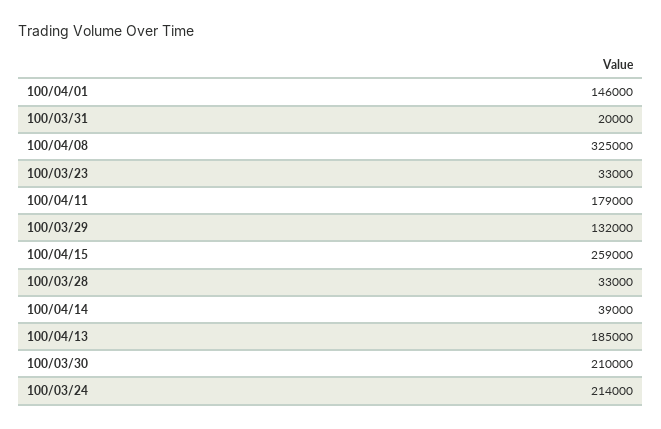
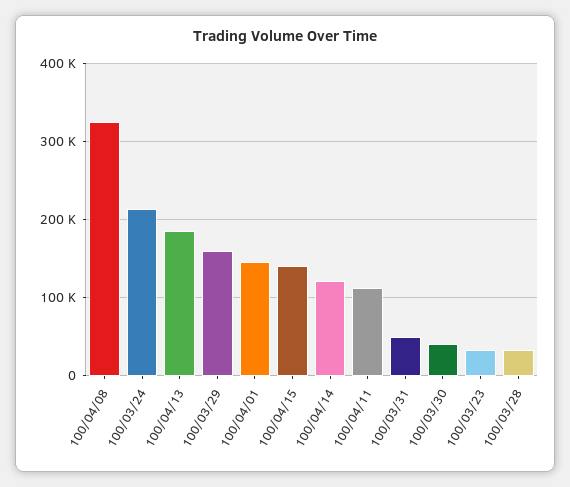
100/03/31: 20000 -> 50000
100/04/11: 179000 -> 110000
100/03/29: 132000 -> 160000
100/04/15: 259000 -> 140000
100/04/14: 39000 -> 120000
100/03/30: 210000 -> 40000

